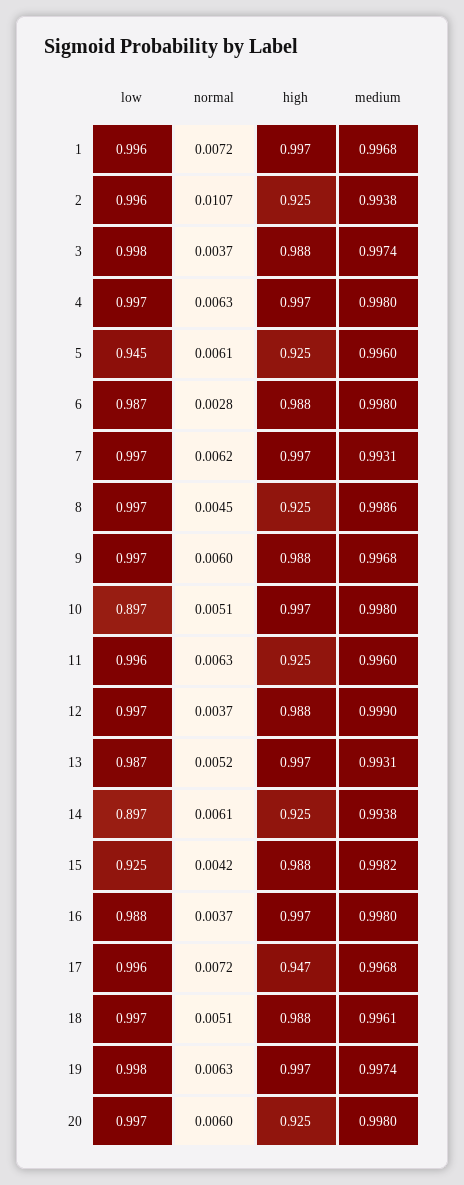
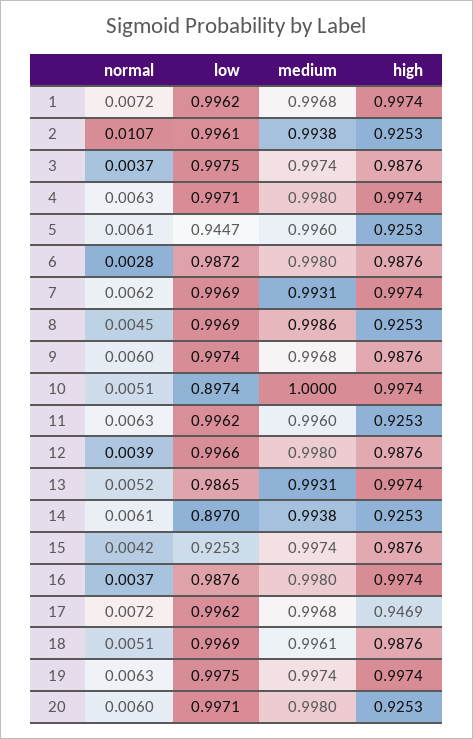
medium, 10: 0.998 -> 1
normal, 12: 0.0037 -> 0.0039
medium, 12: 0.999 -> 0.998
medium, 15: 0.9982 -> 0.9974

